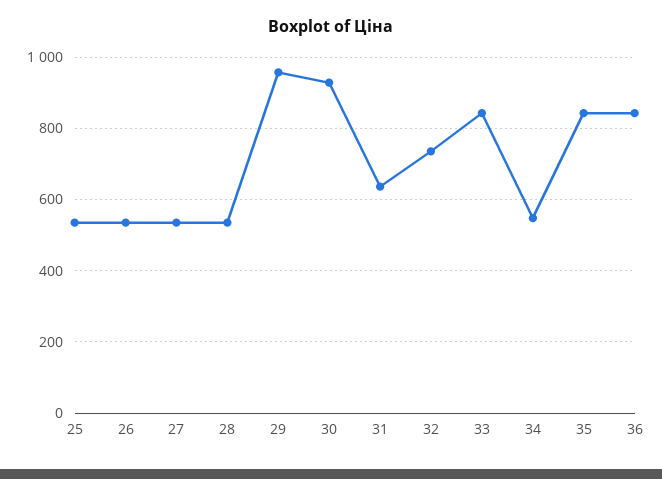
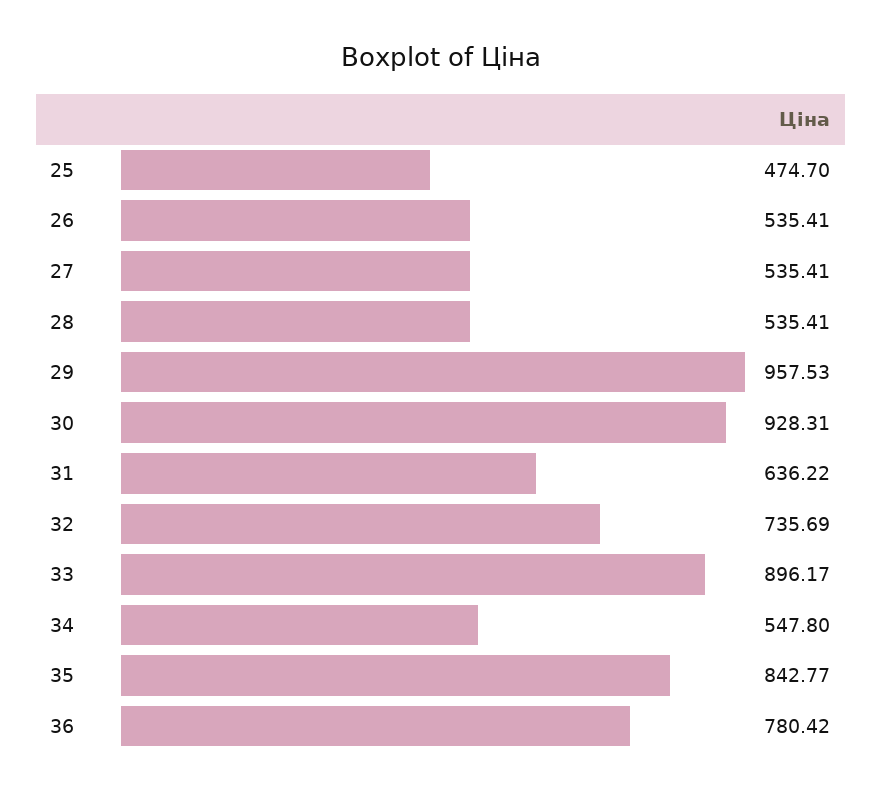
25: 540 -> 474.7
33: 840 -> 896.17
36: 840 -> 780.42

